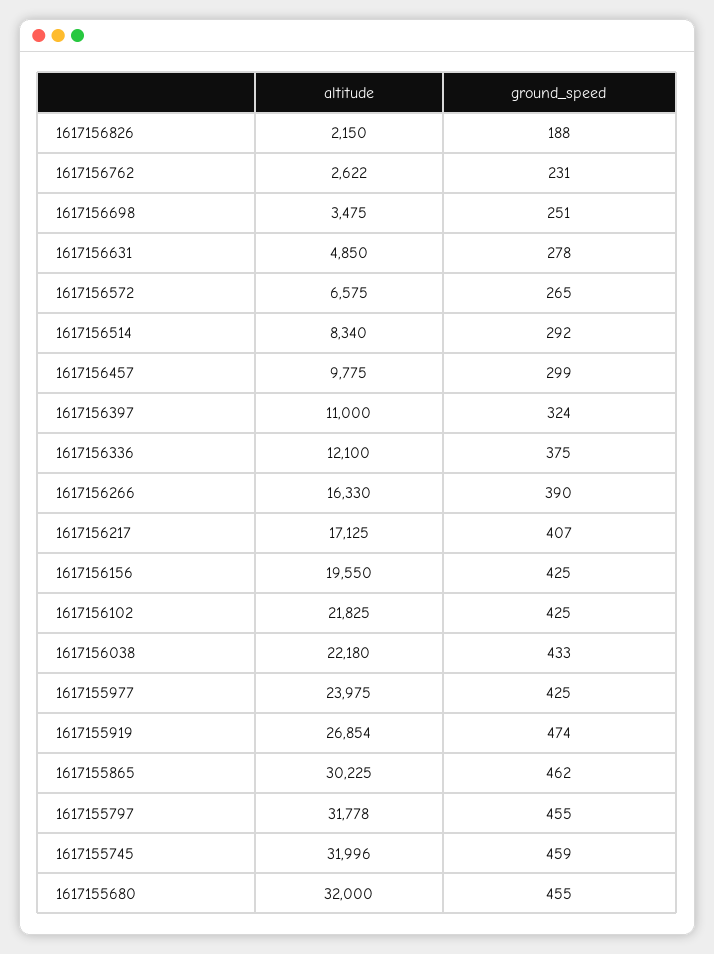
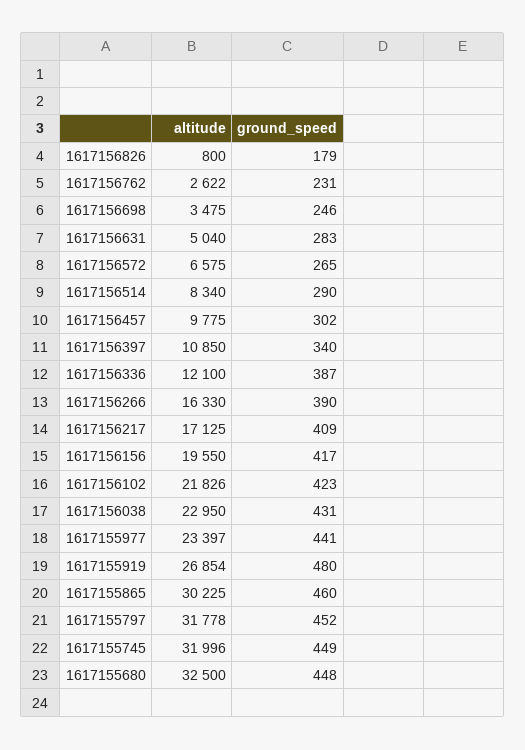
altitude, 1617156826: 2150 -> 800
ground_speed, 1617156826: 188 -> 179
ground_speed, 1617156698: 251 -> 246
altitude, 1617156631: 4850 -> 5040
ground_speed, 1617156631: 278 -> 283
ground_speed, 1617156514: 292 -> 290
ground_speed, 1617156457: 299 -> 302
altitude, 1617156397: 11000 -> 10850
ground_speed, 1617156397: 324 -> 340
ground_speed, 1617156336: 375 -> 387
ground_speed, 1617156217: 407 -> 409
ground_speed, 1617156156: 425 -> 417
altitude, 1617156102: 21825 -> 21826
ground_speed, 1617156102: 425 -> 423
altitude, 1617156038: 22180 -> 22950
ground_speed, 1617156038: 433 -> 431
altitude, 1617155977: 23975 -> 23397
ground_speed, 1617155977: 425 -> 441
ground_speed, 1617155919: 474 -> 480
ground_speed, 1617155865: 462 -> 460
ground_speed, 1617155797: 455 -> 452
ground_speed, 1617155745: 459 -> 449
altitude, 1617155680: 32000 -> 32500
ground_speed, 1617155680: 455 -> 448

